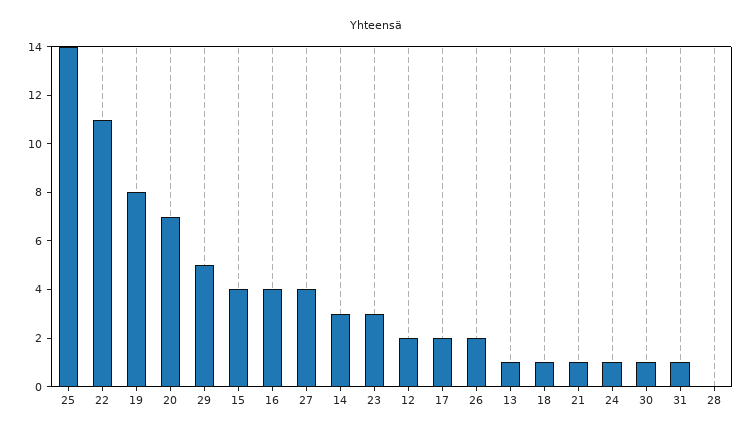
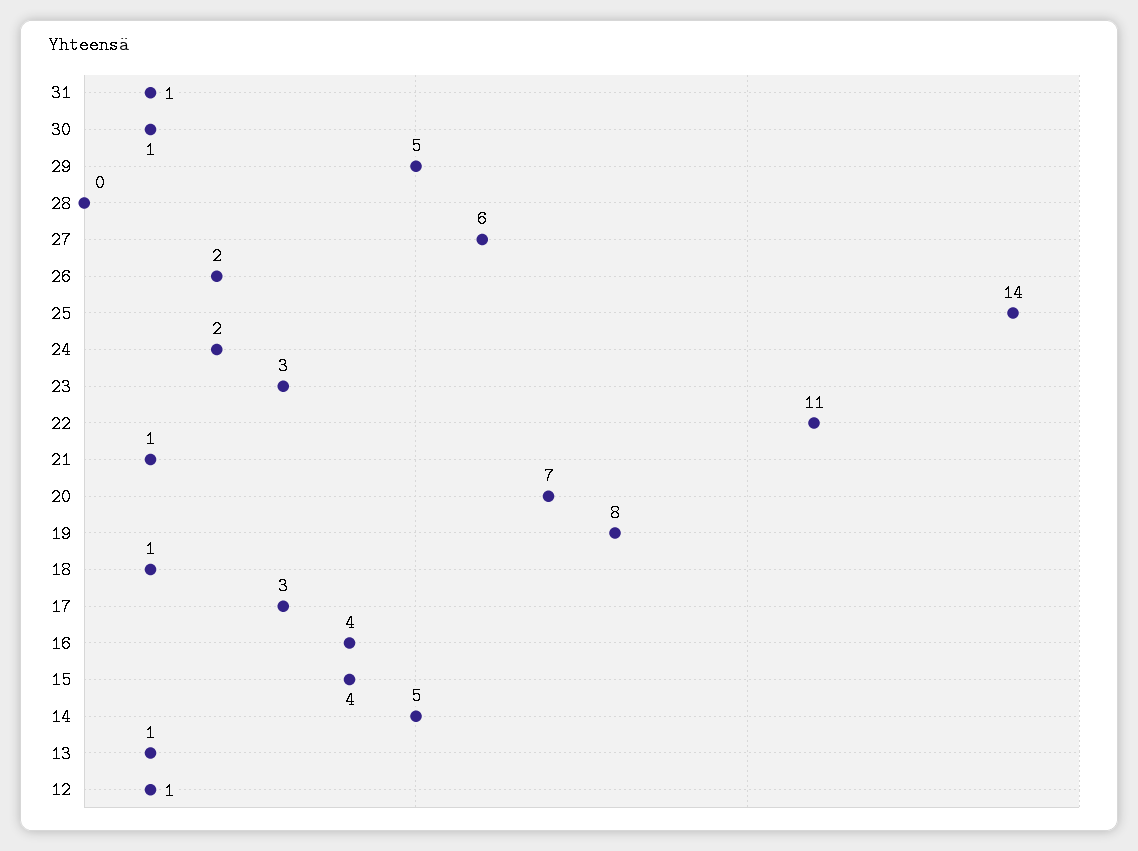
27: 4 -> 6
14: 3 -> 5
12: 2 -> 1
17: 2 -> 3
24: 1 -> 2

